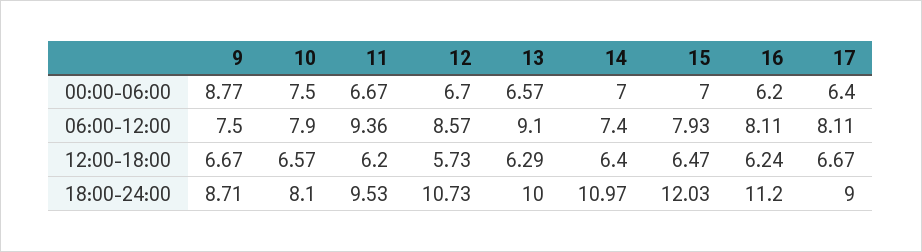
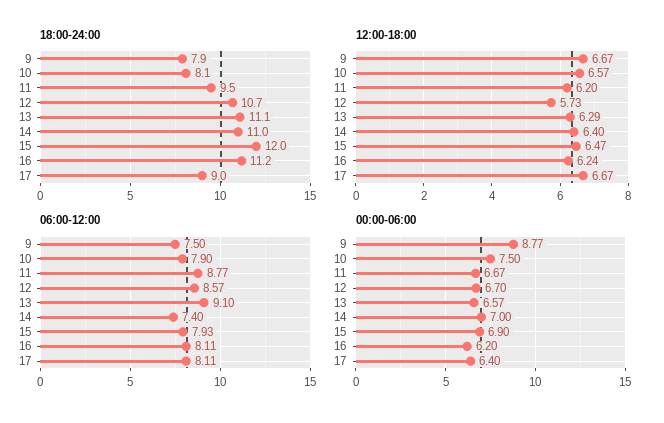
00:00-06:00, 15: 7 -> 6.9
06:00-12:00, 11: 9.36 -> 8.77
18:00-24:00, 9: 8.71 -> 7.9
18:00-24:00, 13: 10 -> 11.1

